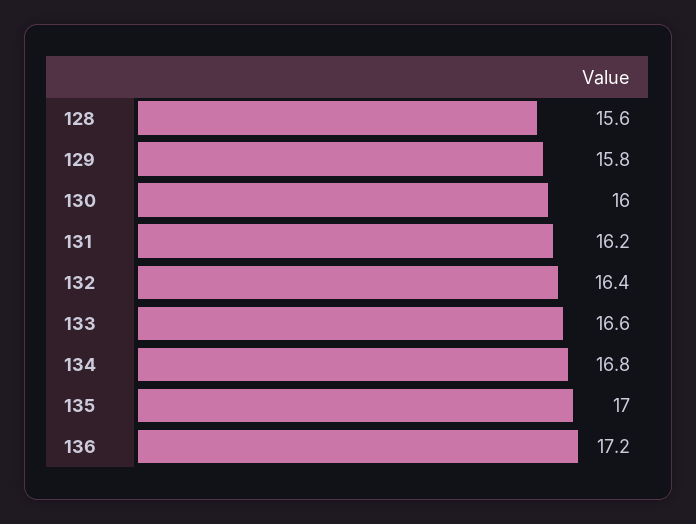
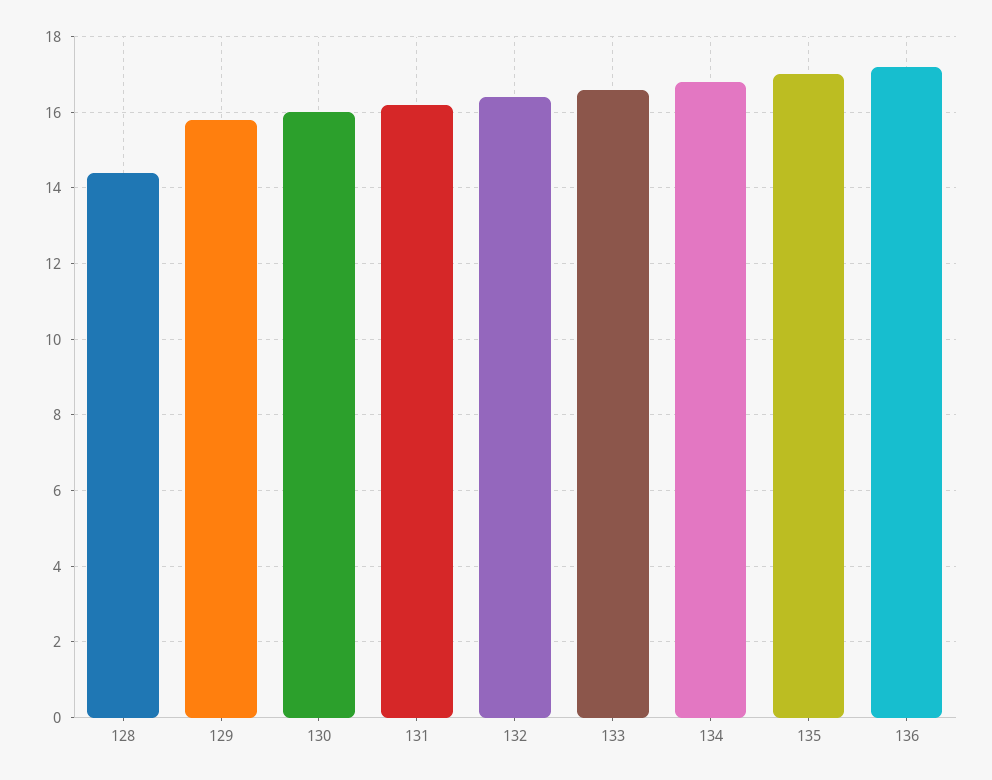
128: 15.6 -> 14.5

